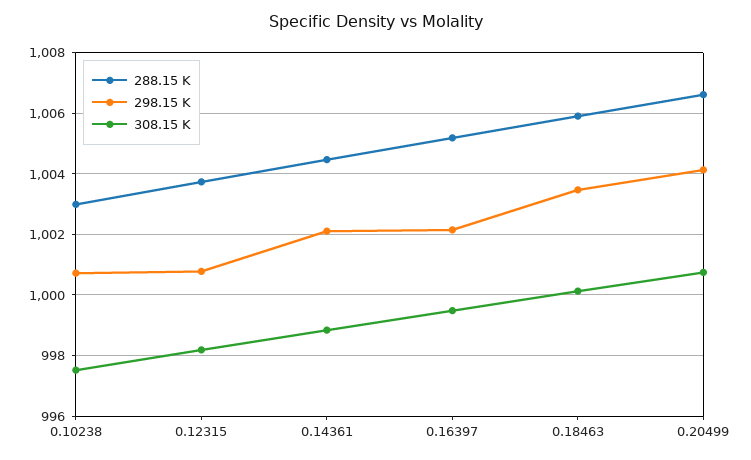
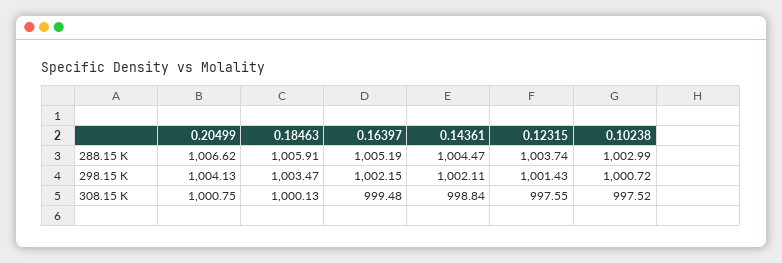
298.15 K, 0.12315: 1000.8 -> 1001.43
308.15 K, 0.12315: 998.2 -> 997.55

